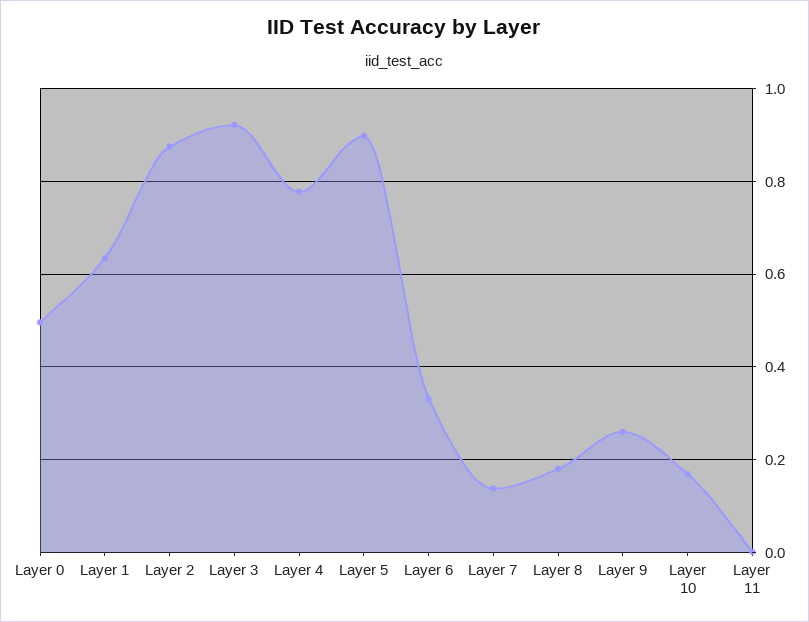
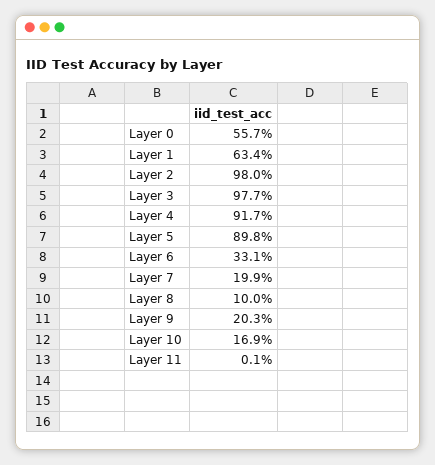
Layer 0: 0.5 -> 0.557
Layer 2: 0.88 -> 0.98
Layer 3: 0.92 -> 0.977
Layer 4: 0.78 -> 0.917
Layer 7: 0.14 -> 0.199
Layer 8: 0.18 -> 0.1
Layer 9: 0.26 -> 0.203

